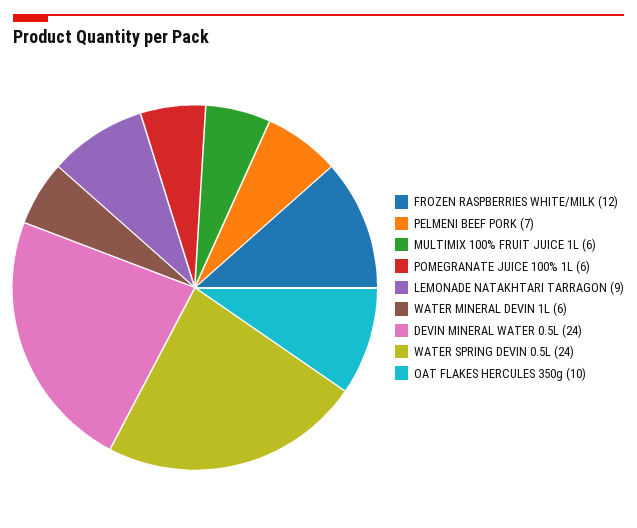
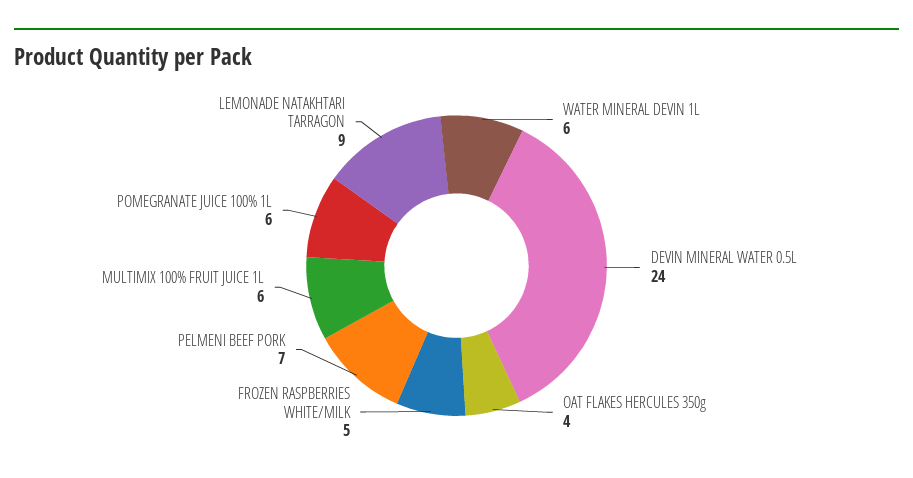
FROZEN RASPBERRIES WHITE/MILK: 12 -> 5
WATER SPRING DEVIN 0.5L: 24 -> none
OAT FLAKES HERCULES 350g: 10 -> 4

